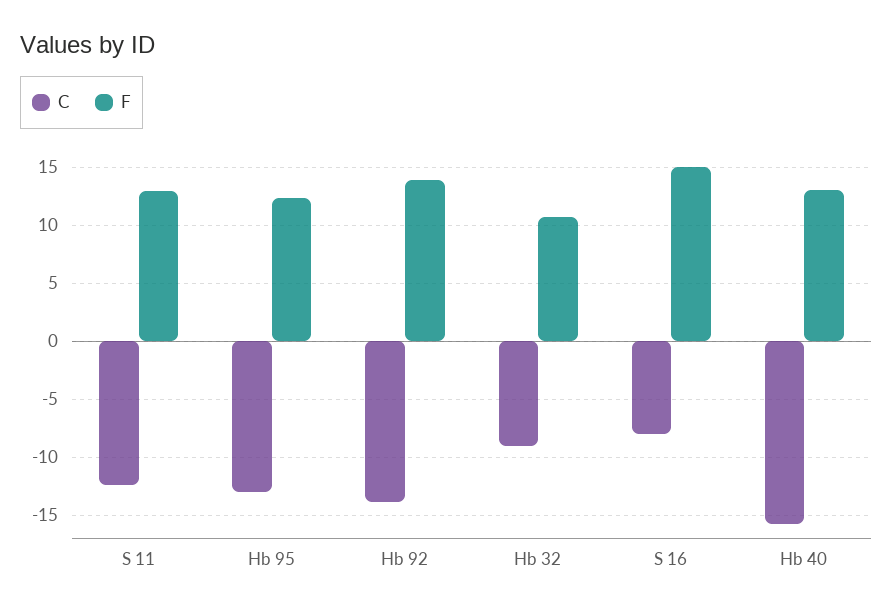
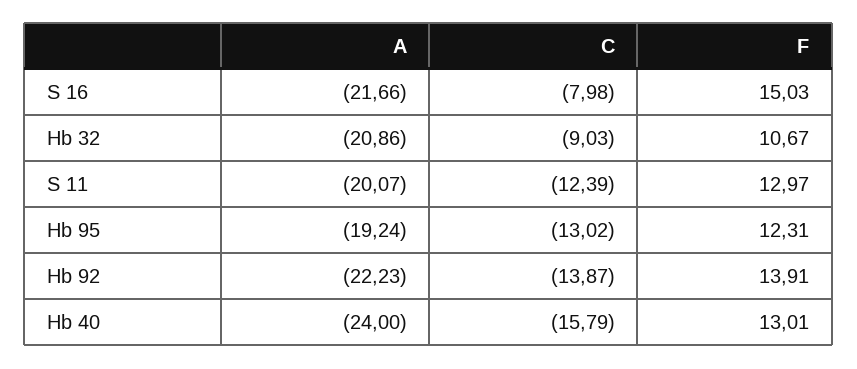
A, S 16: none -> -21.66
A, Hb 32: none -> -20.86
A, S 11: none -> -20.07
A, Hb 95: none -> -19.24
A, Hb 92: none -> -22.23
A, Hb 40: none -> -24

